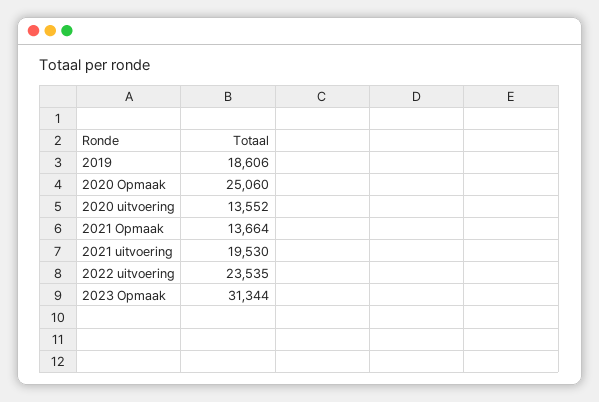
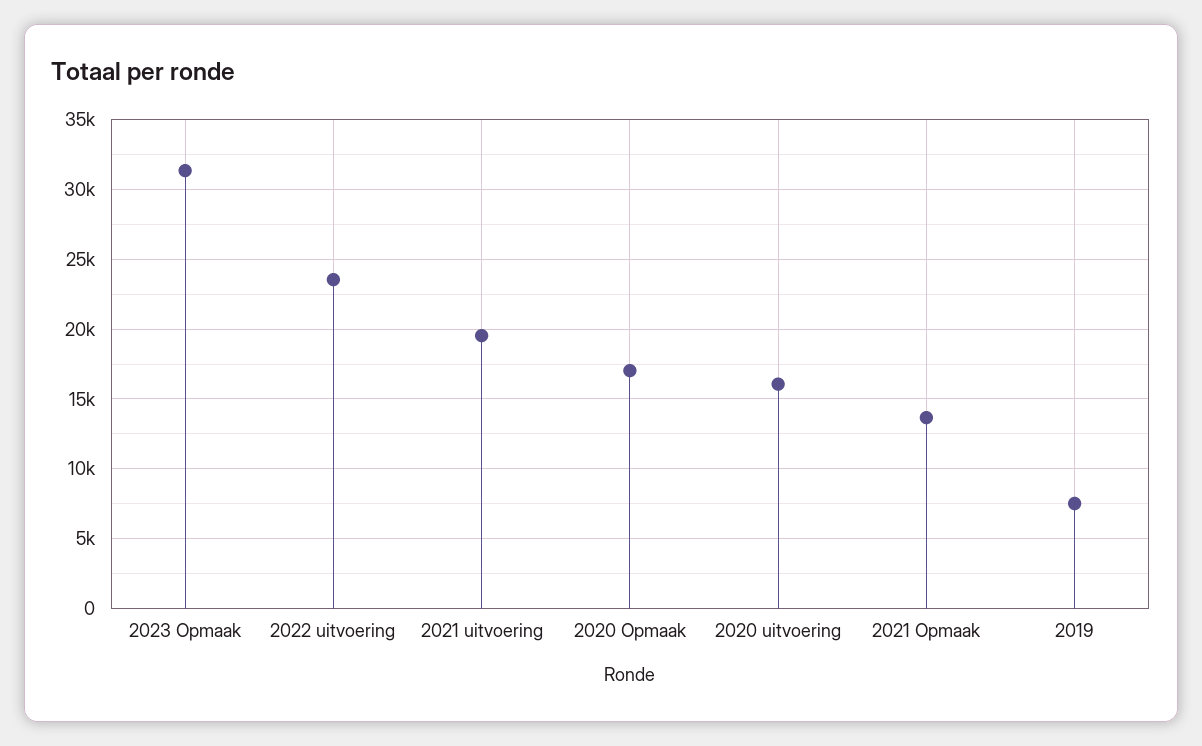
2019: 18606 -> 7500
2020 Opmaak: 25060 -> 17000
2020 uitvoering: 13552 -> 16000

